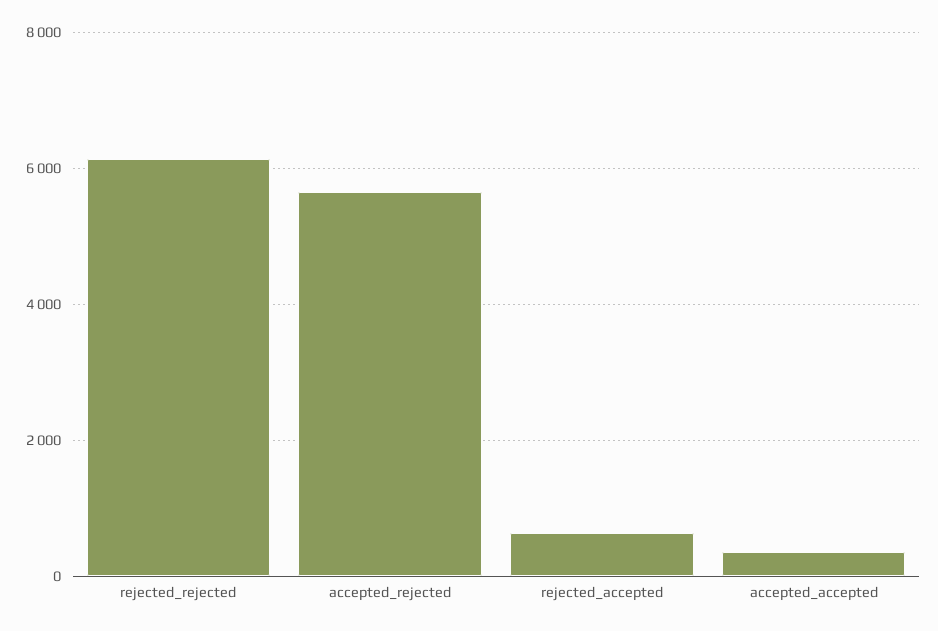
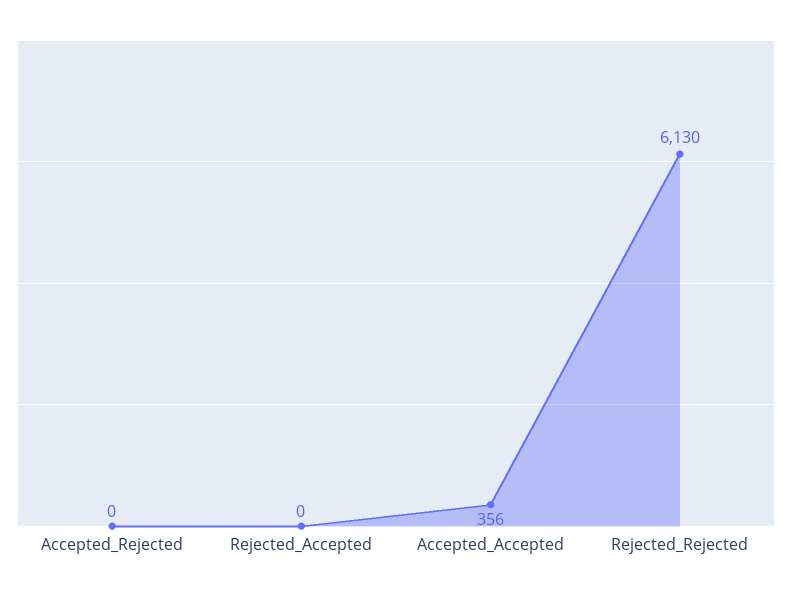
accepted_rejected: 5600 -> 0
rejected_accepted: 600 -> 0

